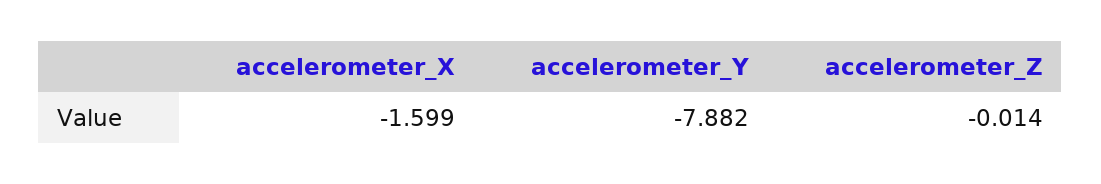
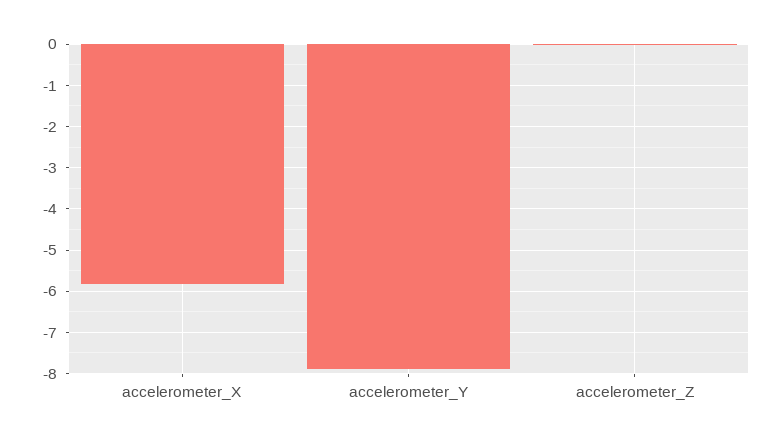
accelerometer_X: -1.599 -> -5.8

